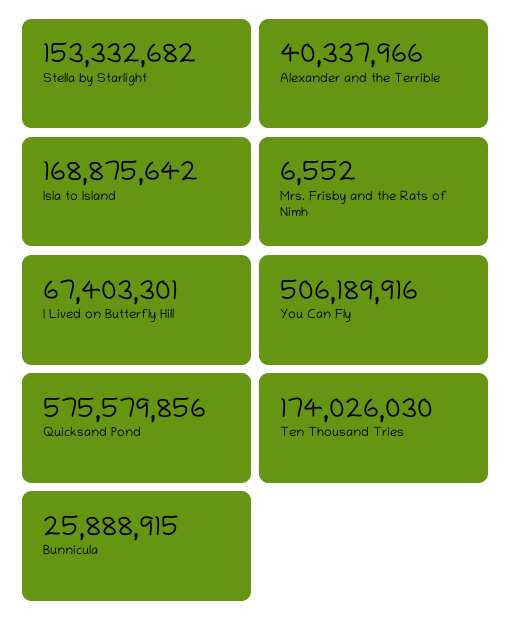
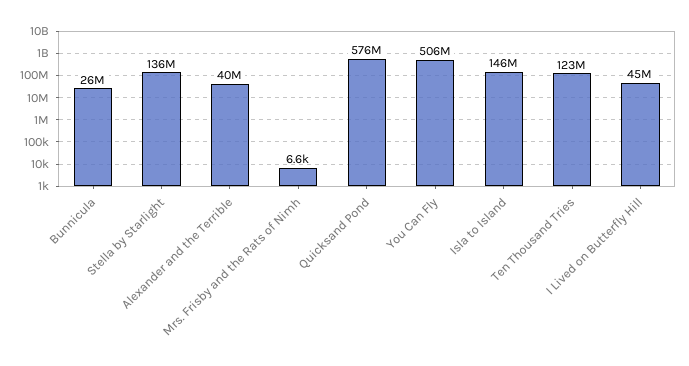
Stella by Starlight: 153332682 -> 136000000
Isla to Island: 168875642 -> 146000000
I Lived on Butterfly Hill: 67403301 -> 45000000
Ten Thousand Tries: 174026030 -> 123000000

